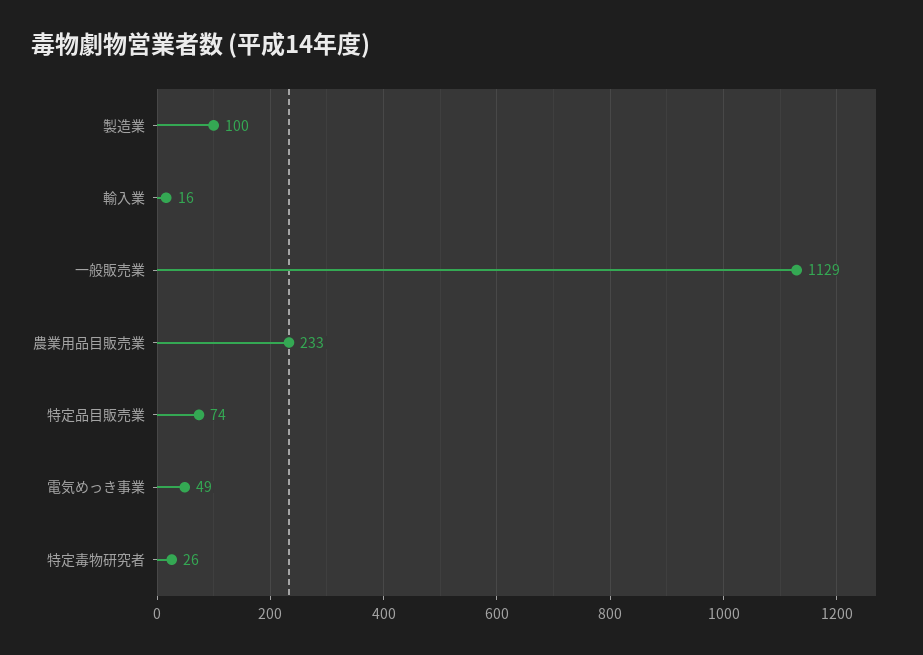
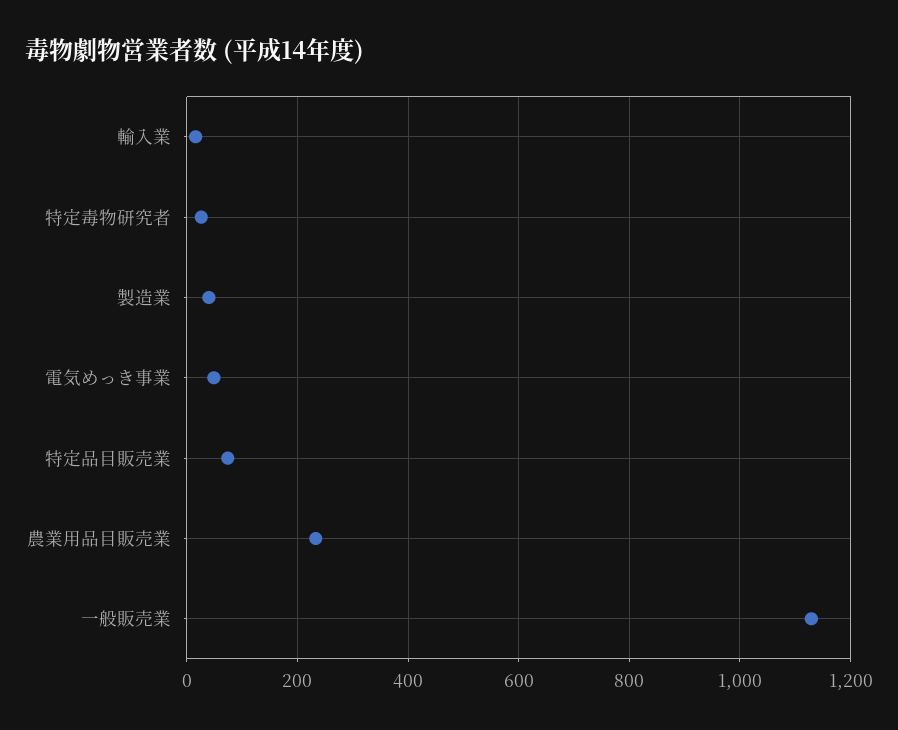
製造業: 100 -> 40

